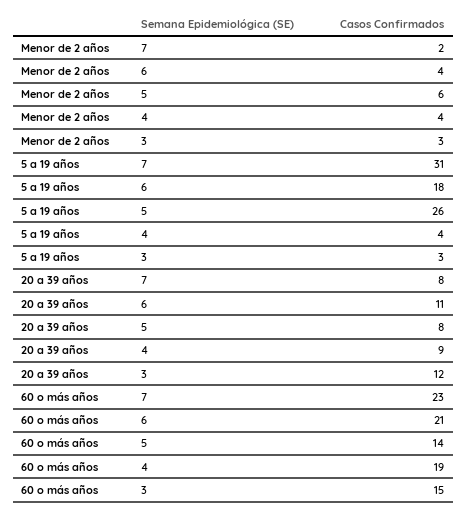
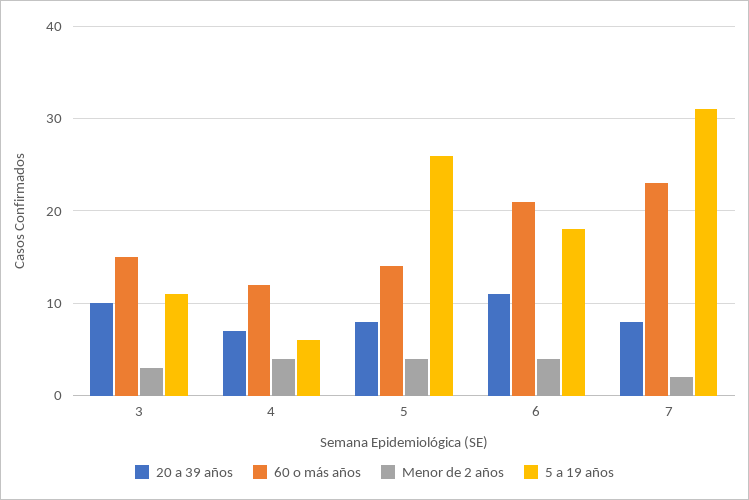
Menor de 2 años, 5: 6 -> 4
5 a 19 años, 4: 4 -> 6
5 a 19 años, 3: 3 -> 11
20 a 39 años, 4: 9 -> 7
20 a 39 años, 3: 12 -> 10
60 o más años, 4: 19 -> 12

